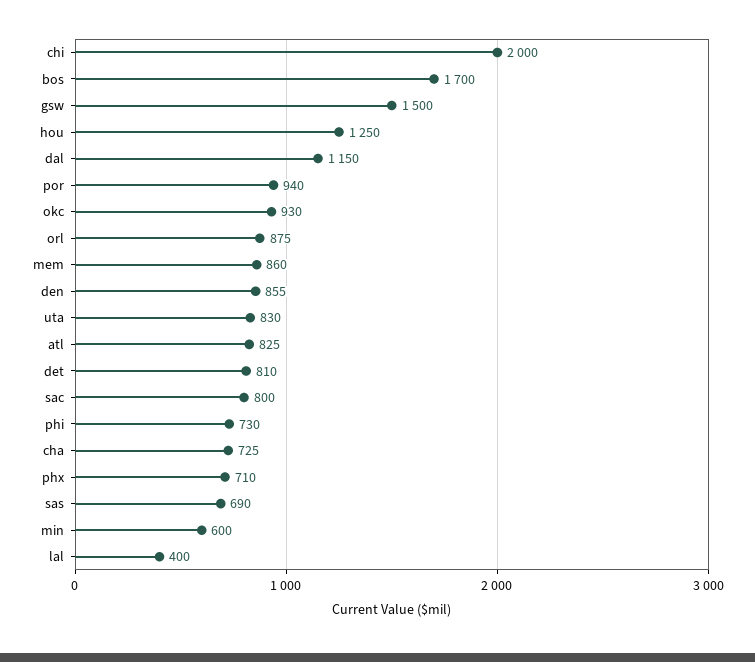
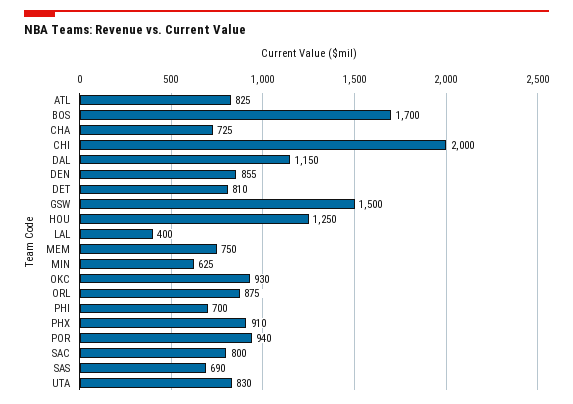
mem: 860 -> 750
phi: 730 -> 700
phx: 710 -> 910
min: 600 -> 625

